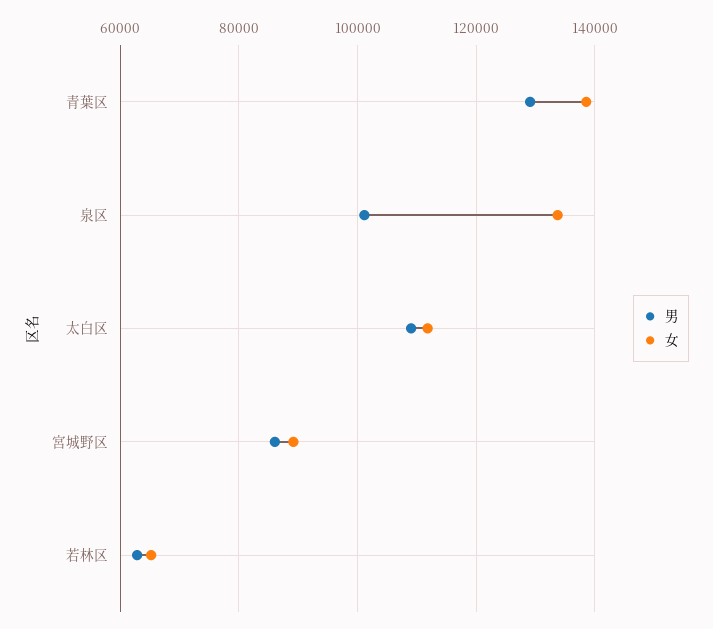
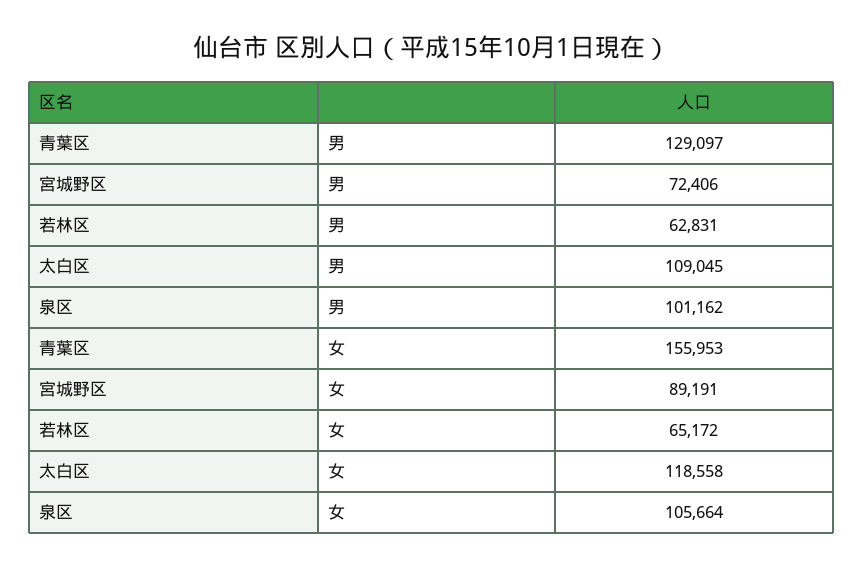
女, 青葉区: 138000 -> 155953
女, 泉区: 134000 -> 105664
女, 太白区: 112000 -> 118558
男, 宮城野区: 86000 -> 72406

